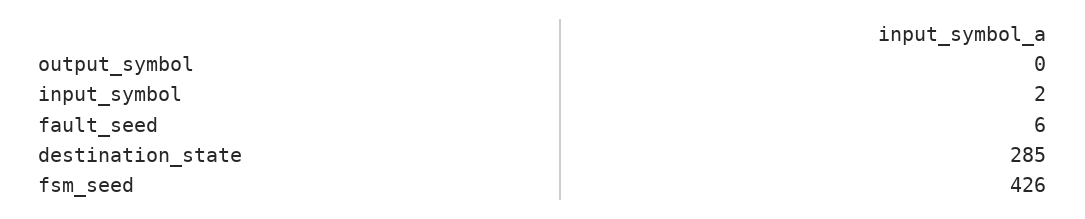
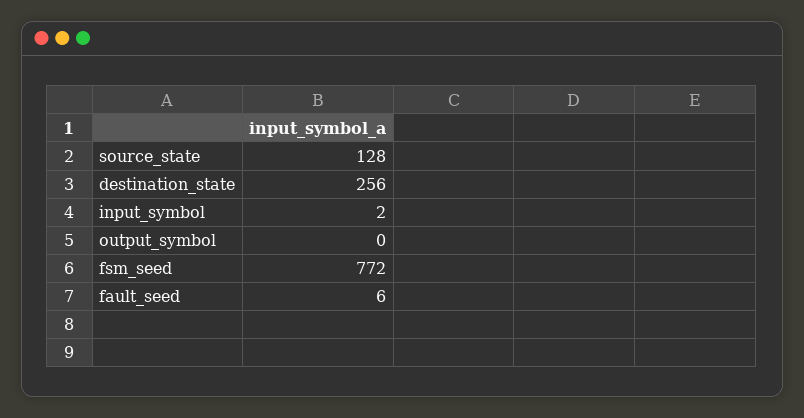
destination_state: 285 -> 256
fsm_seed: 426 -> 772
source_state: none -> 128

